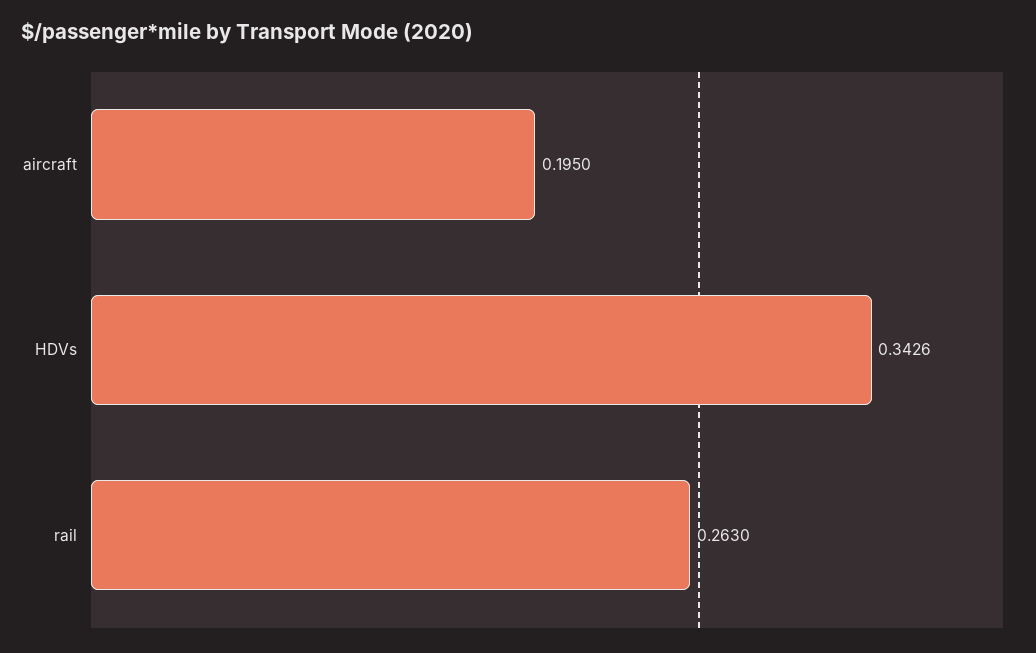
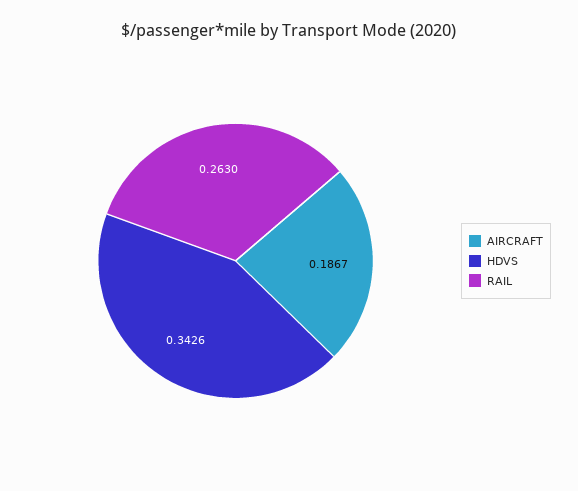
aircraft: 0.195 -> 0.1867

